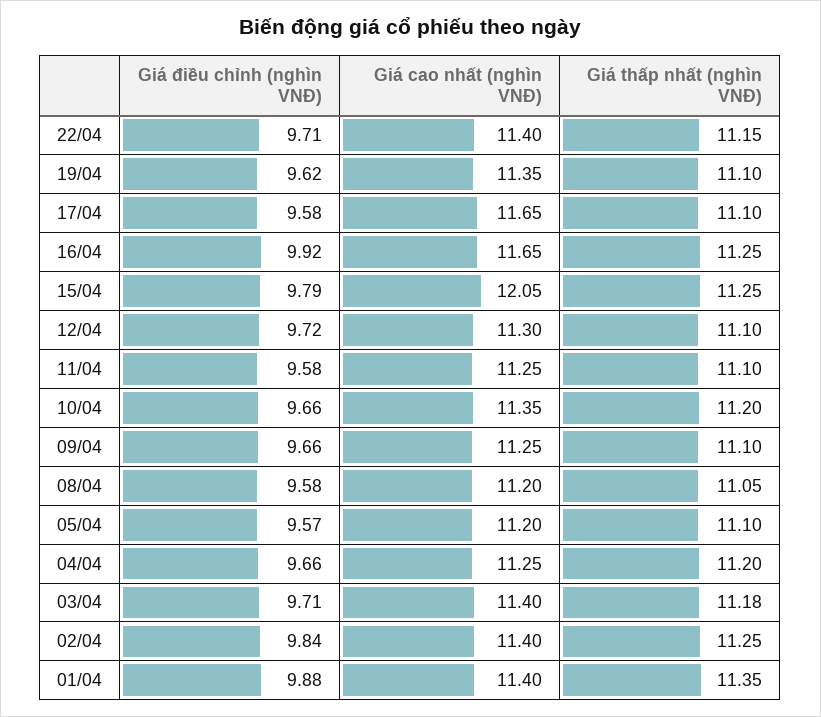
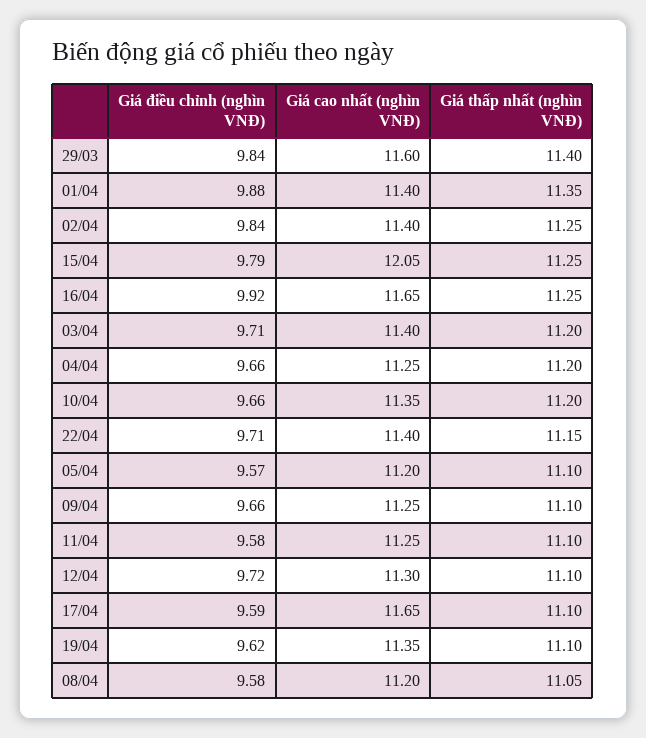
Giá điều chỉnh (nghìn VNĐ), 17/04: 9.58 -> 9.59
Giá thấp nhất (nghìn VNĐ), 03/04: 11.18 -> 11.2
Giá điều chỉnh (nghìn VNĐ), 29/03: none -> 9.84
Giá cao nhất (nghìn VNĐ), 29/03: none -> 11.6
Giá thấp nhất (nghìn VNĐ), 29/03: none -> 11.4

